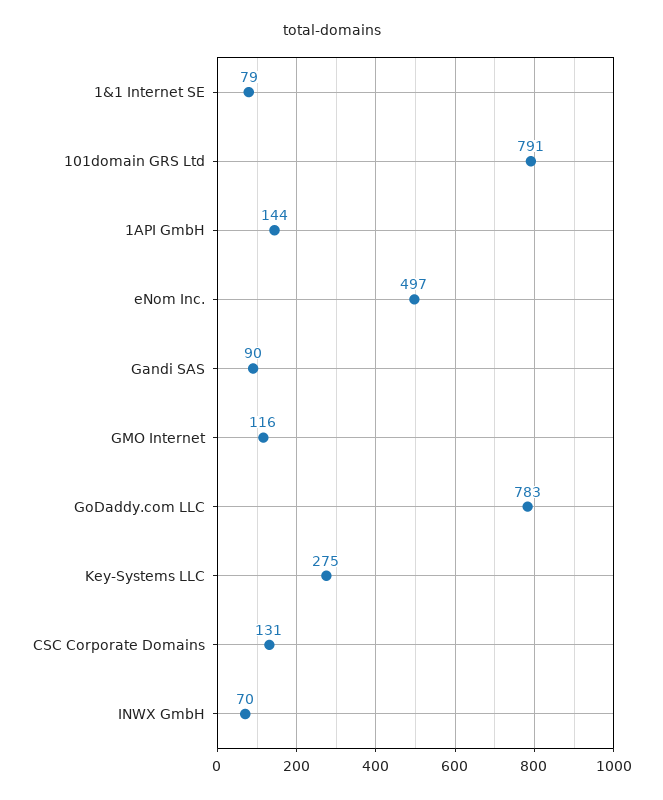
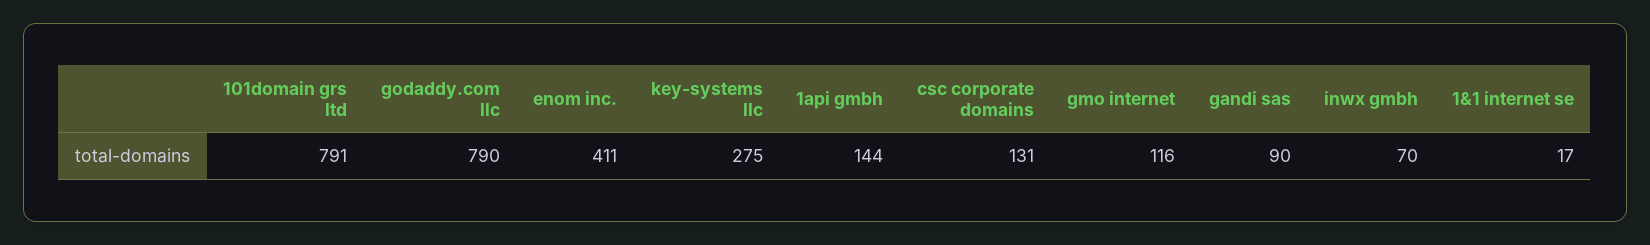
1&1 Internet SE: 79 -> 17
eNom Inc.: 497 -> 411
GoDaddy.com LLC: 783 -> 790

